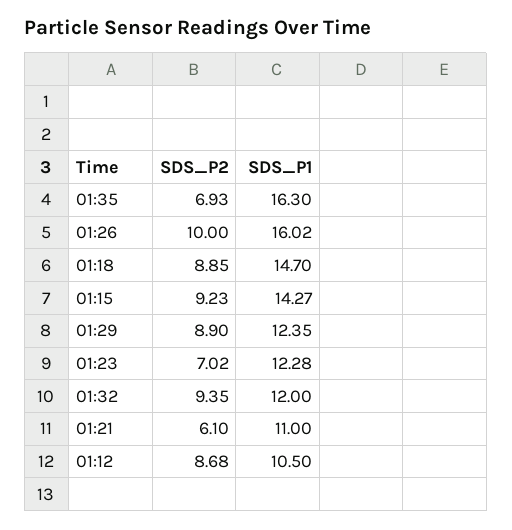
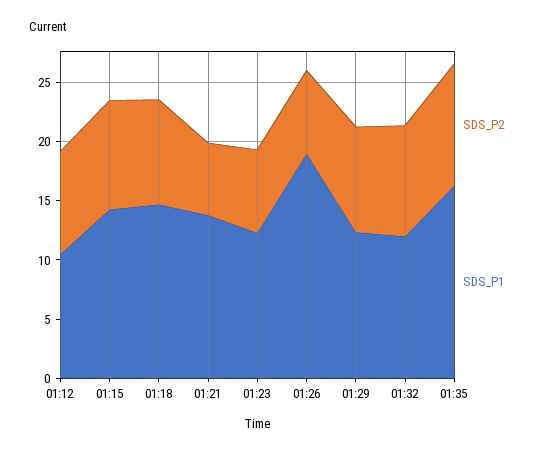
SDS_P2, 01:35: 6.93 -> 10
SDS_P2, 01:26: 10 -> 7
SDS_P1, 01:26: 16.02 -> 19
SDS_P1, 01:21: 11 -> 14

